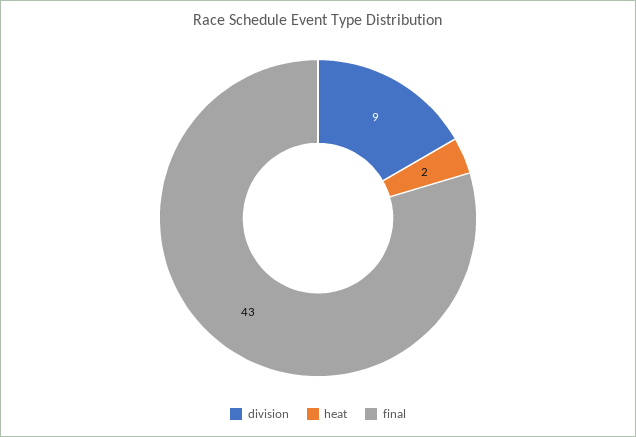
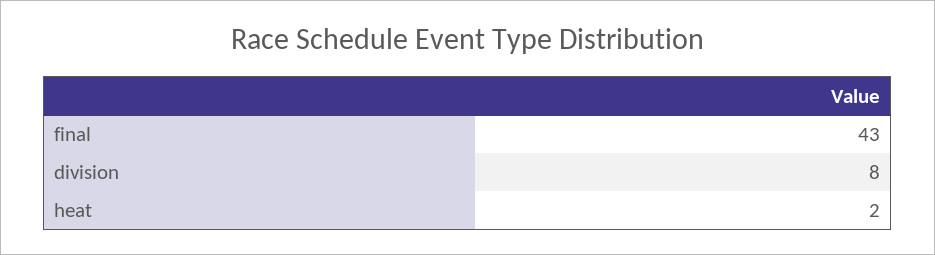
division: 9 -> 8

